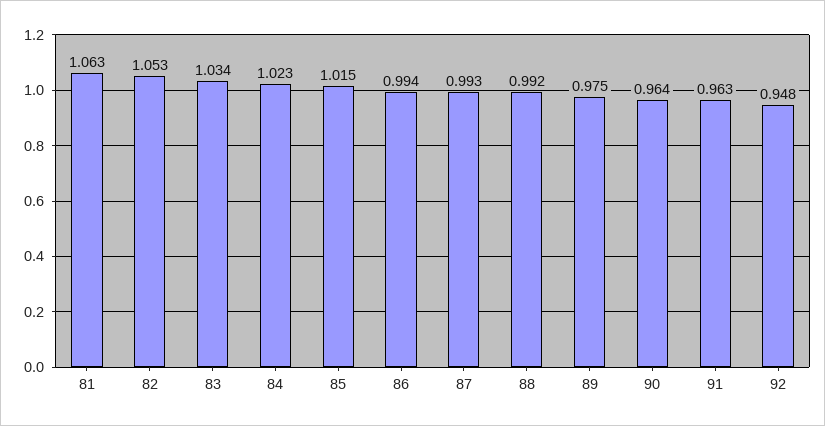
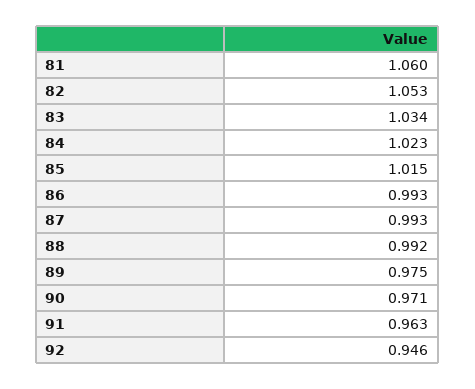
81: 1.063 -> 1.06
86: 0.994 -> 0.993
90: 0.964 -> 0.971
92: 0.948 -> 0.946

